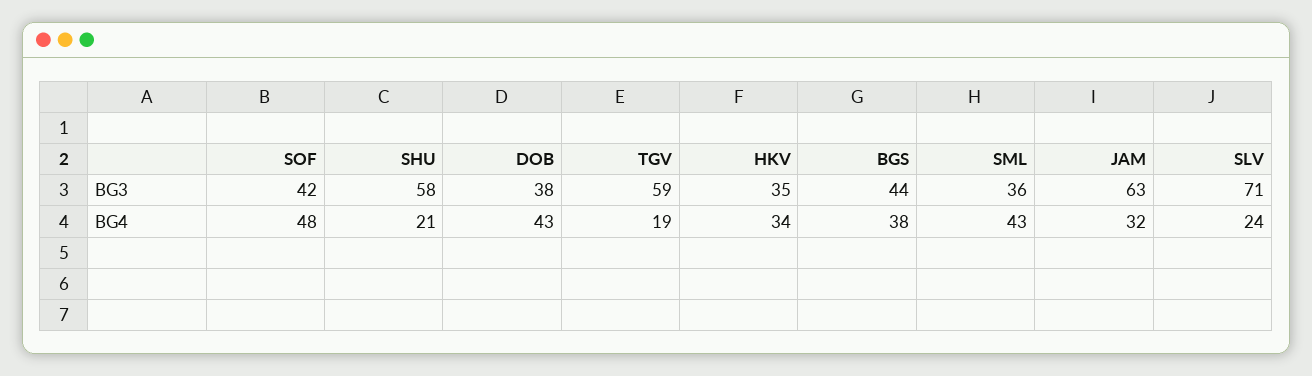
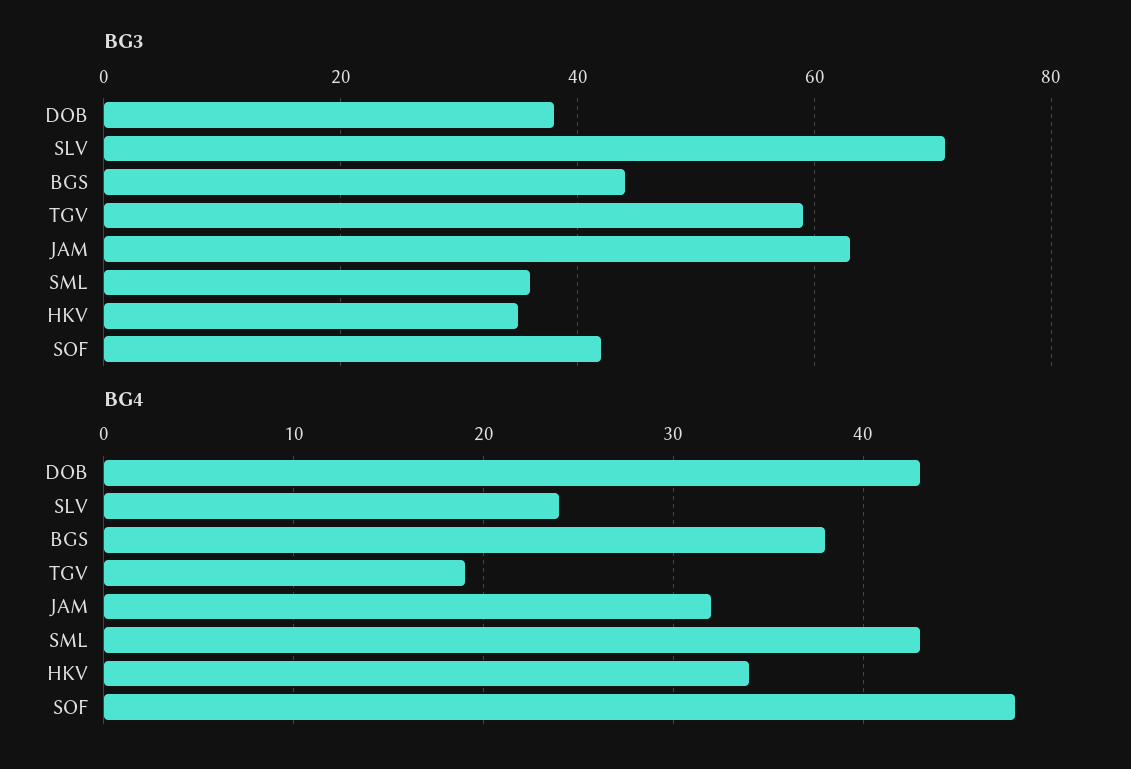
BG3, SHU: 58 -> none
BG4, SHU: 21 -> none

